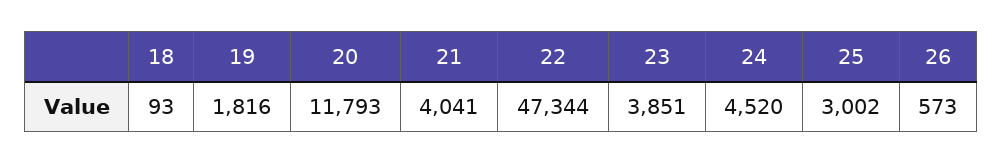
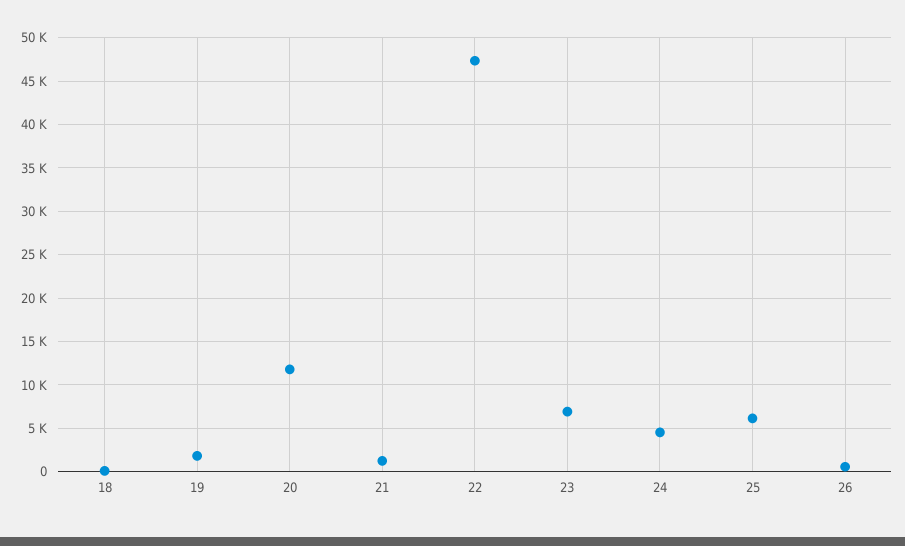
21: 4041 -> 1000
23: 3851 -> 7000
25: 3002 -> 6000

